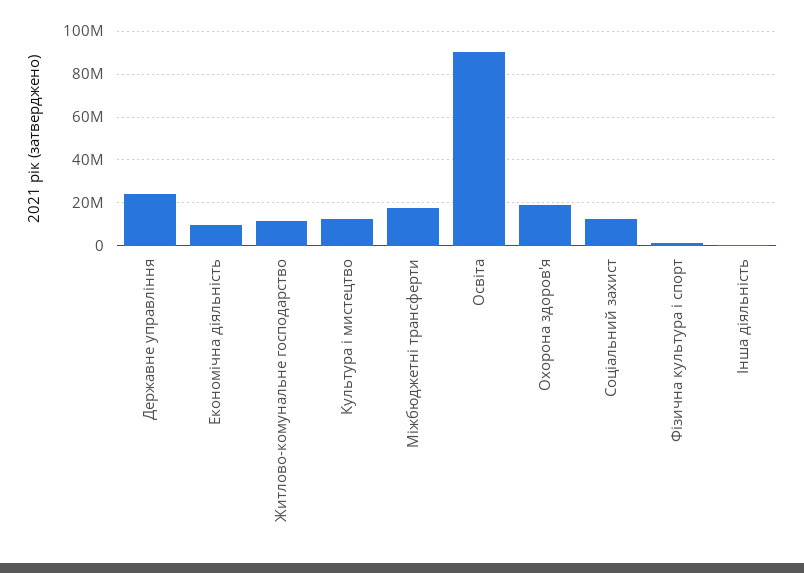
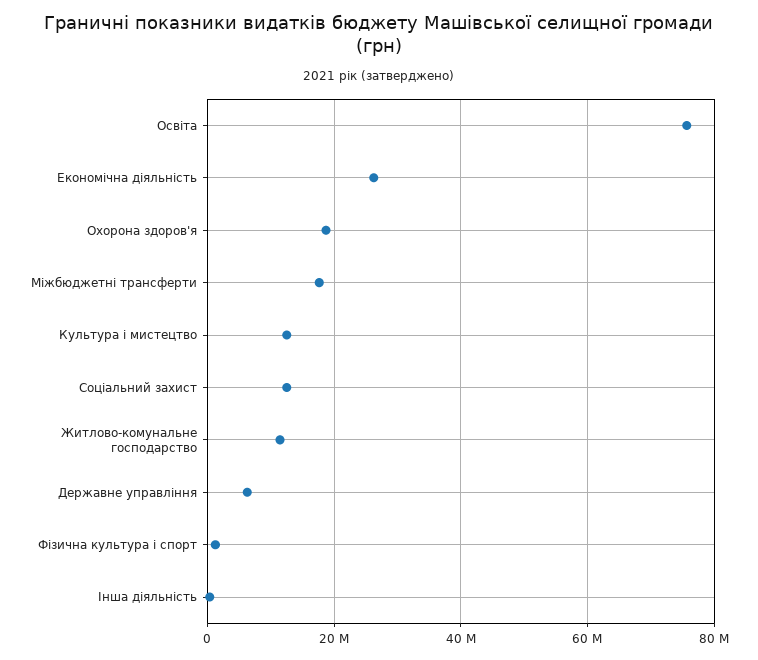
Державне управління: 25000000 -> 6000000
Економічна діяльність: 10000000 -> 26000000
Освіта: 90000000 -> 76000000

